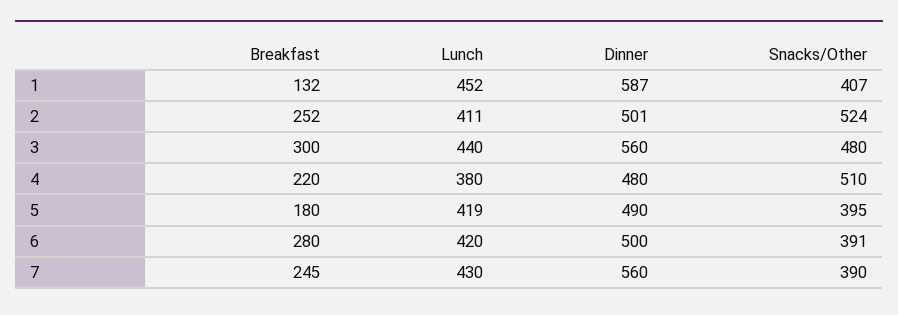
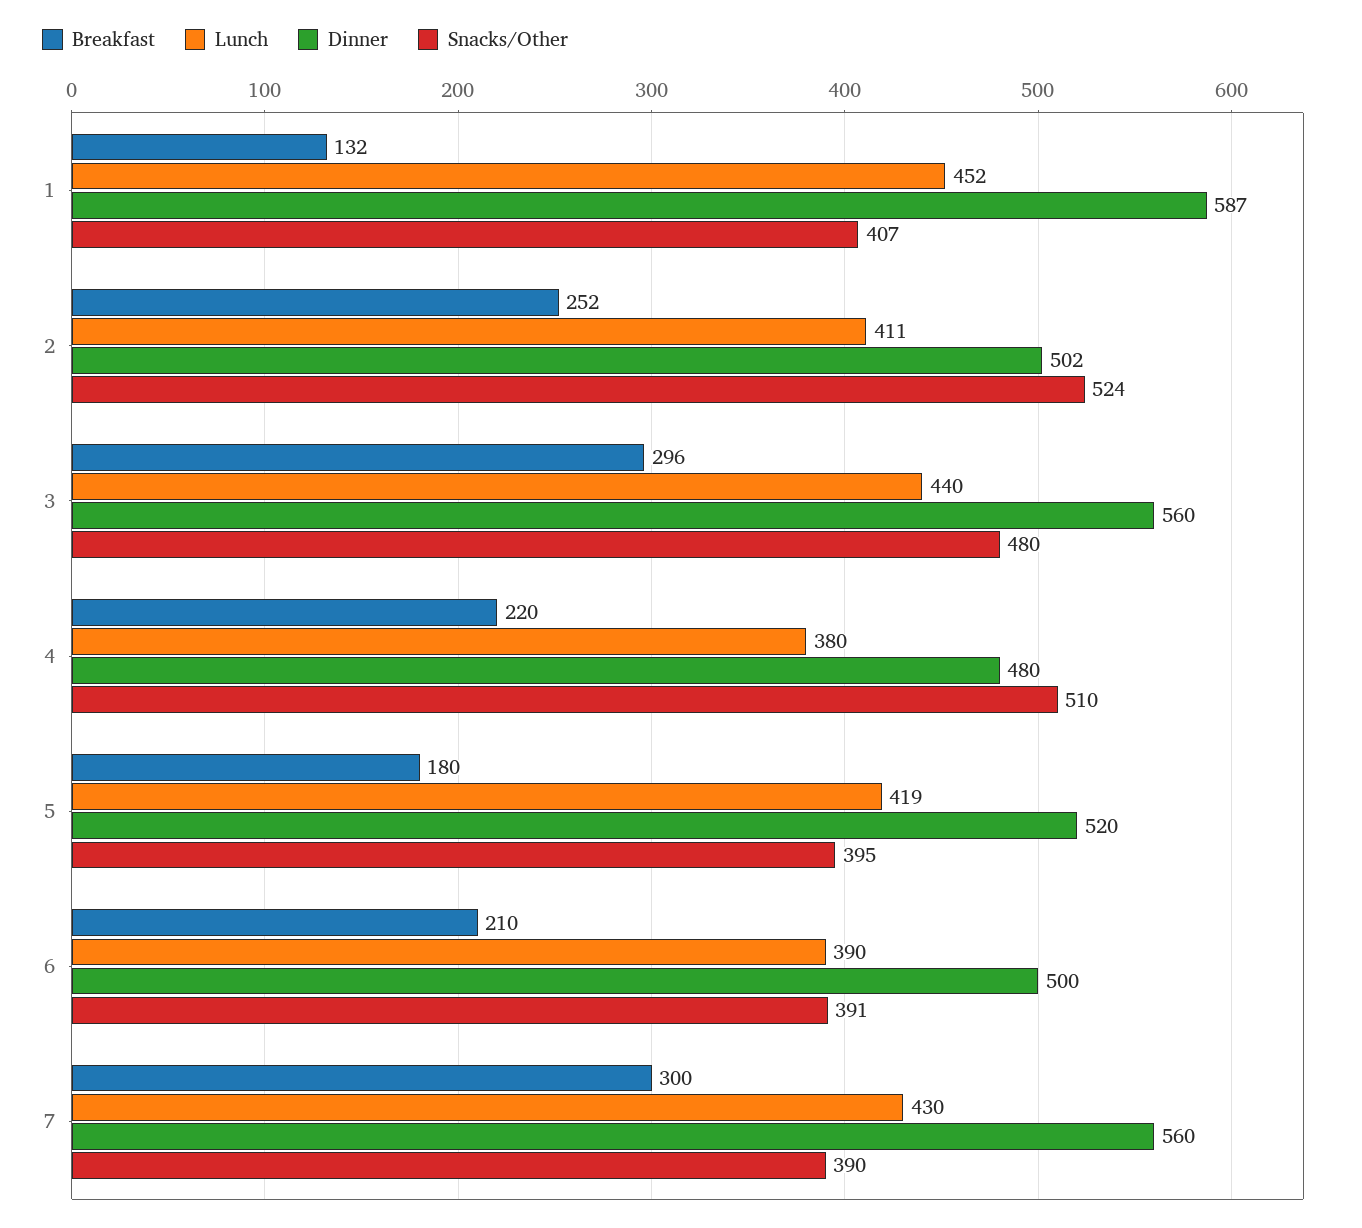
Dinner, 2: 501 -> 502
Breakfast, 3: 300 -> 296
Dinner, 5: 490 -> 520
Breakfast, 6: 280 -> 210
Lunch, 6: 420 -> 390
Breakfast, 7: 245 -> 300

